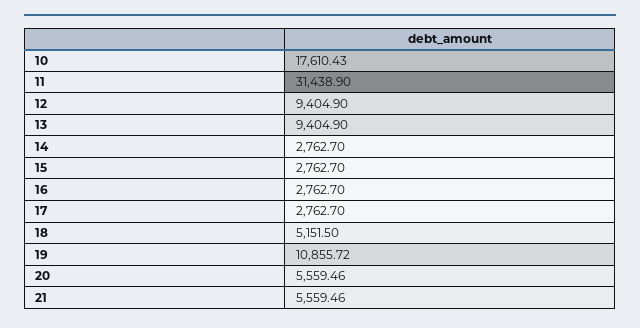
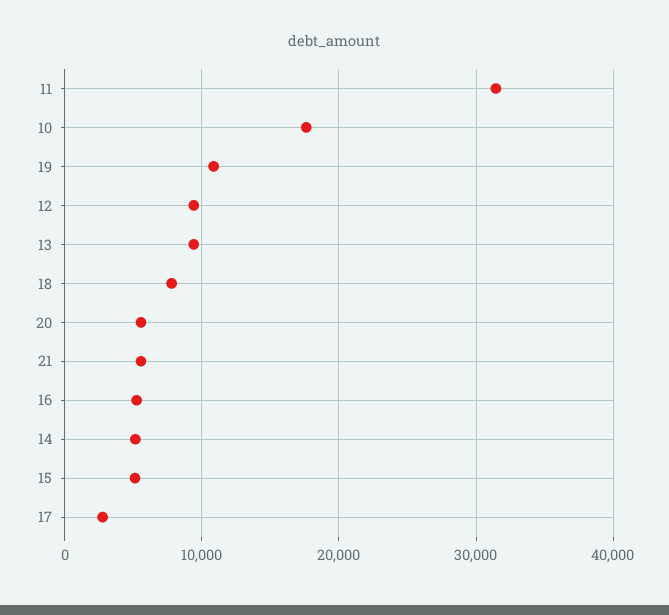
14: 2762.7 -> 5000
15: 2762.7 -> 5000
16: 2762.7 -> 5000
18: 5151.5 -> 8000

